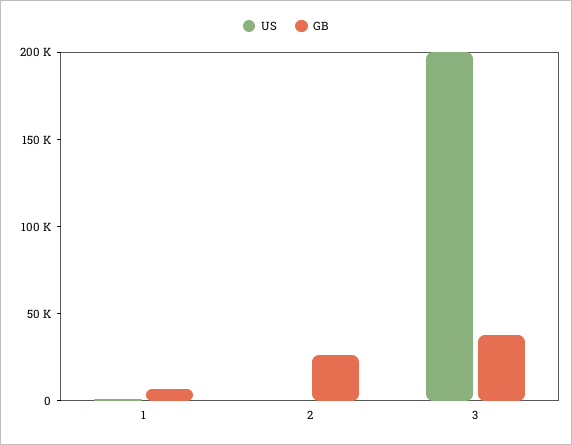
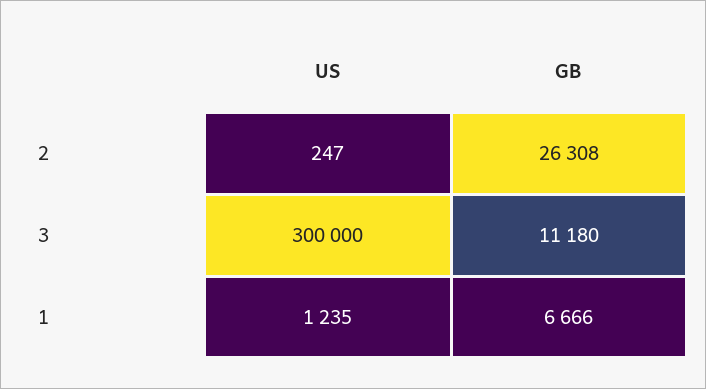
US, 3: 200000 -> 300000
GB, 3: 40000 -> 11180

